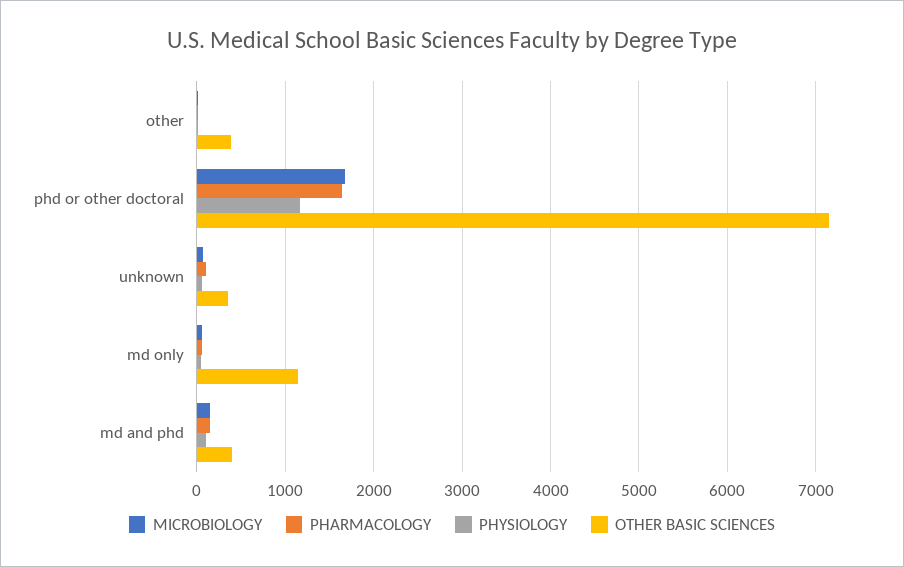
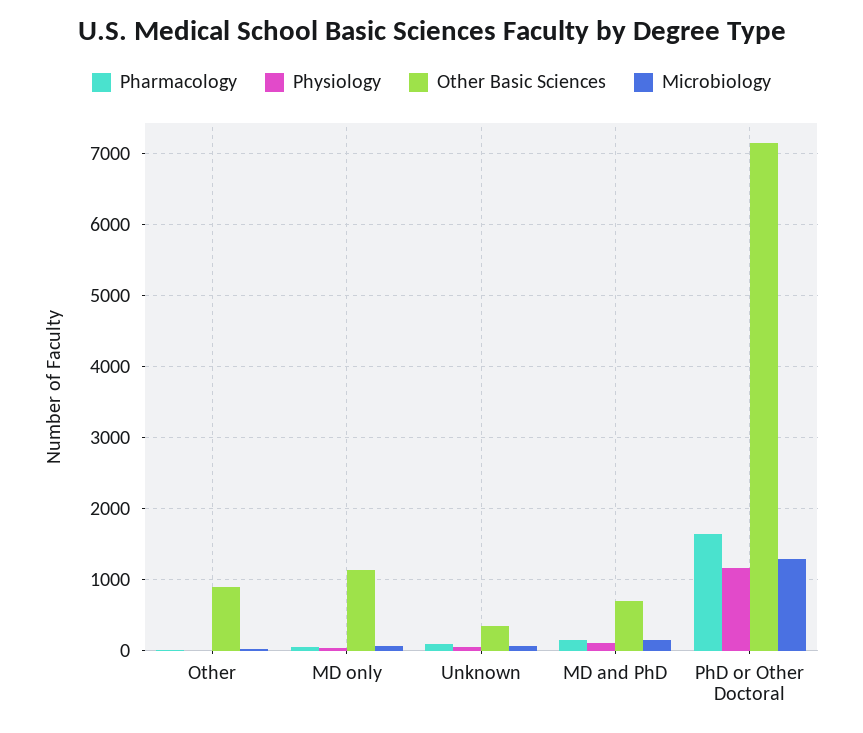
OTHER BASIC SCIENCES, other: 400 -> 900
MICROBIOLOGY, phd or other doctoral: 1700 -> 1300
OTHER BASIC SCIENCES, md and phd: 400 -> 700

